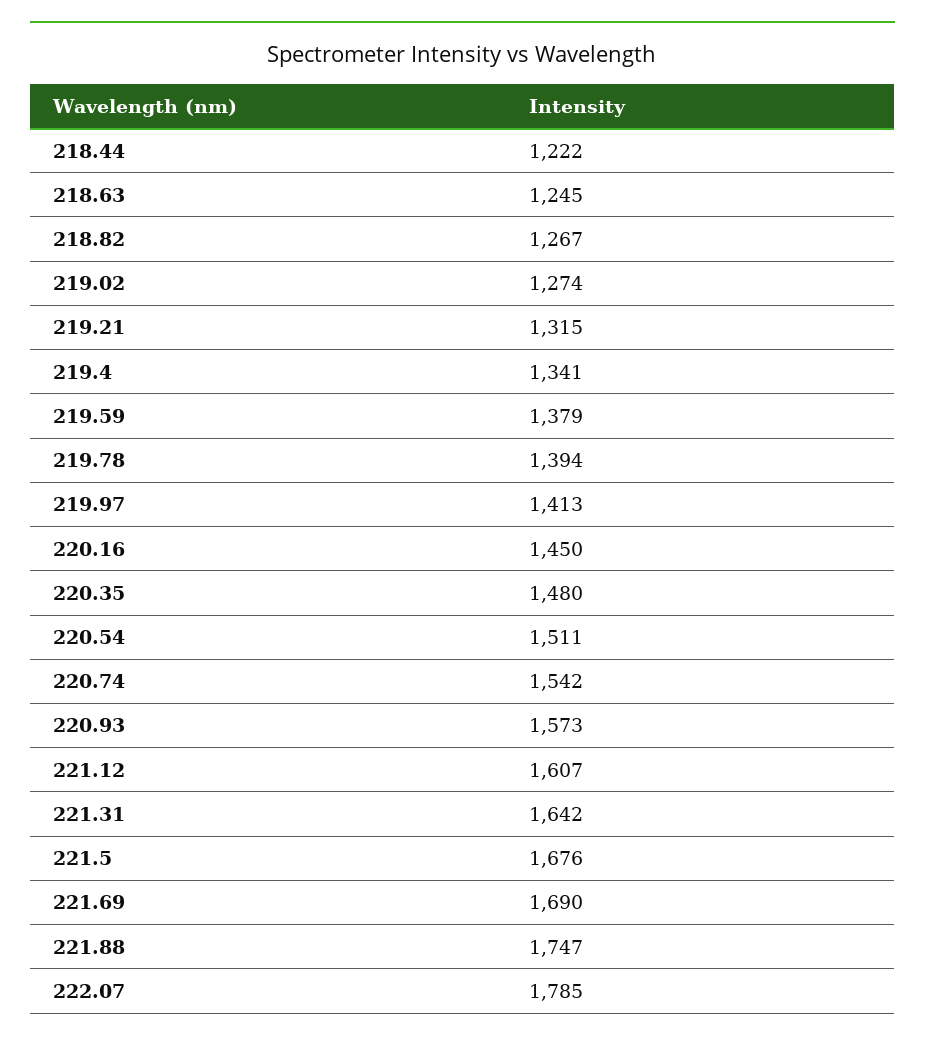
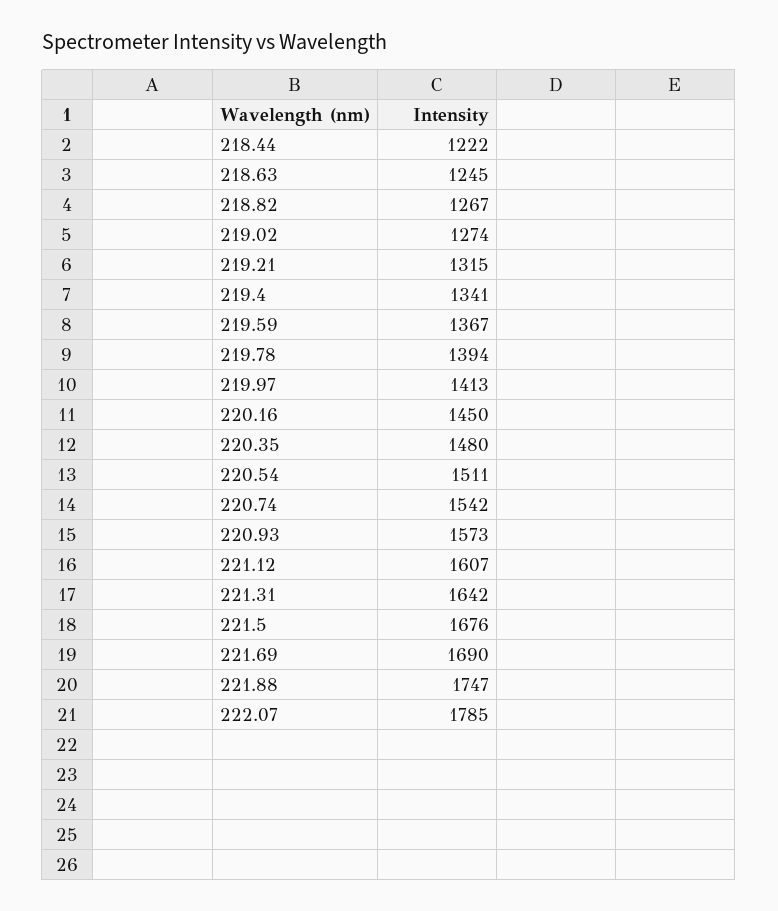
219.59: 1379 -> 1367

